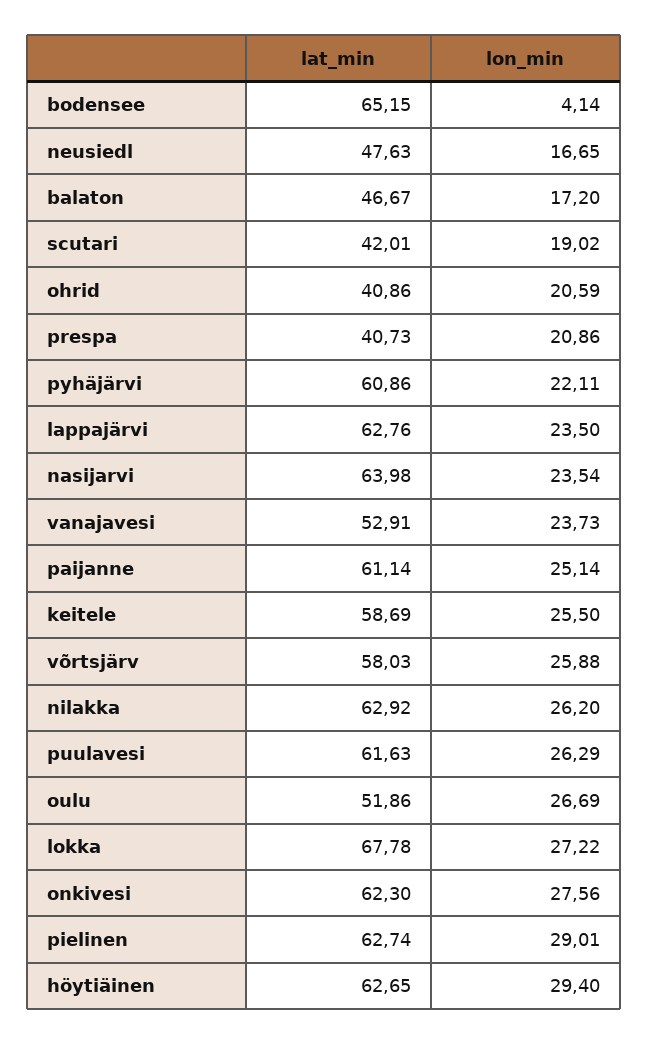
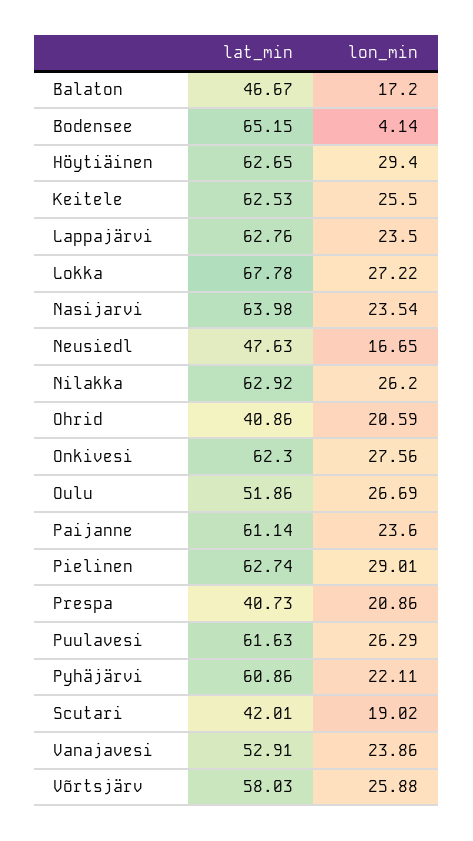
lon_min, vanajavesi: 23.73 -> 23.86
lon_min, paijanne: 25.14 -> 23.6
lat_min, keitele: 58.69 -> 62.53

